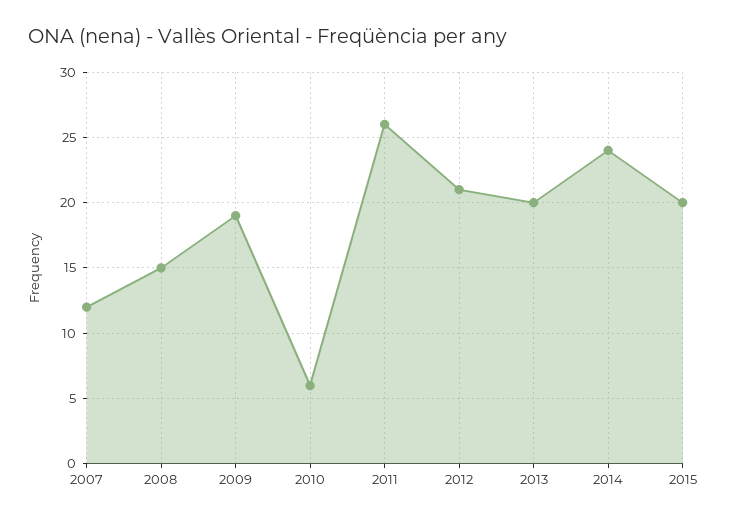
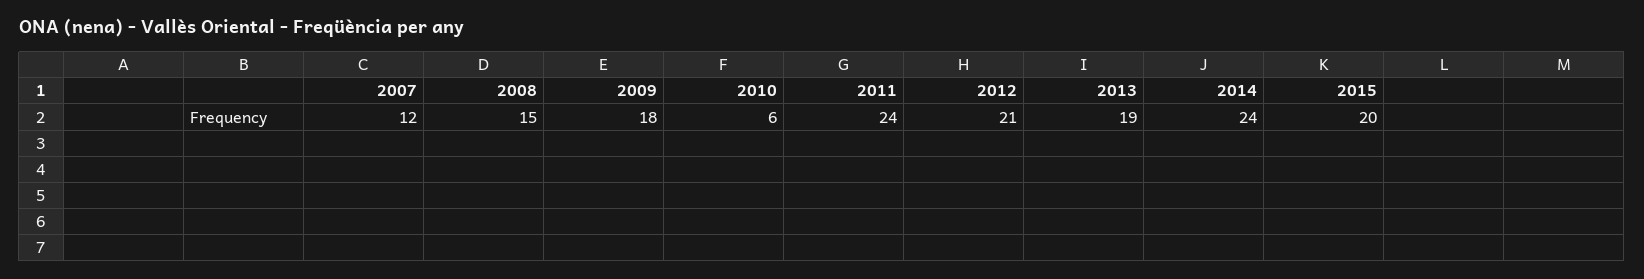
2009: 19 -> 18
2011: 26 -> 24
2013: 20 -> 19

